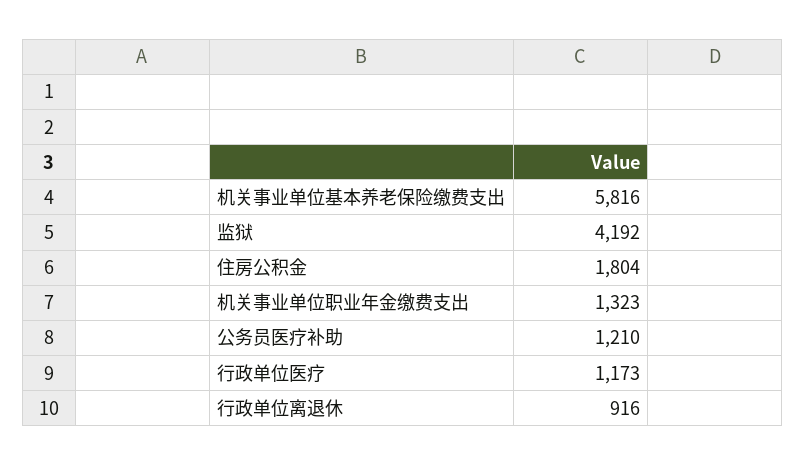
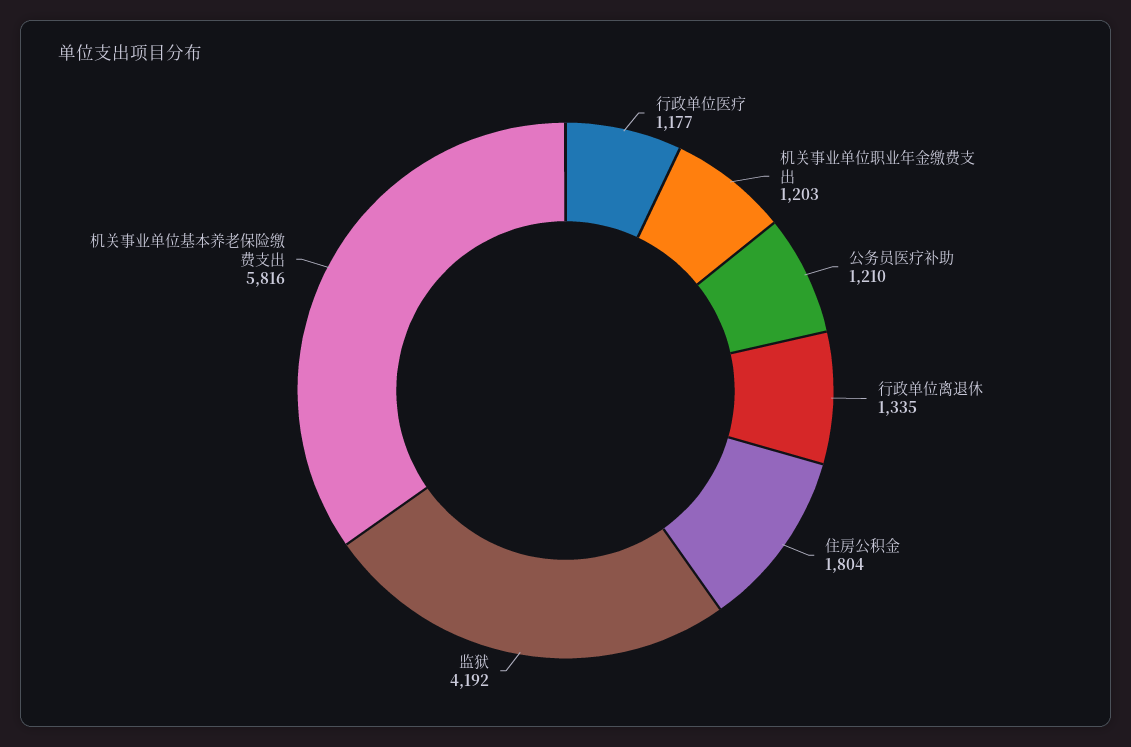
机关事业单位职业年金缴费支出: 1323 -> 1203
行政单位医疗: 1173 -> 1177
行政单位离退休: 916 -> 1335

